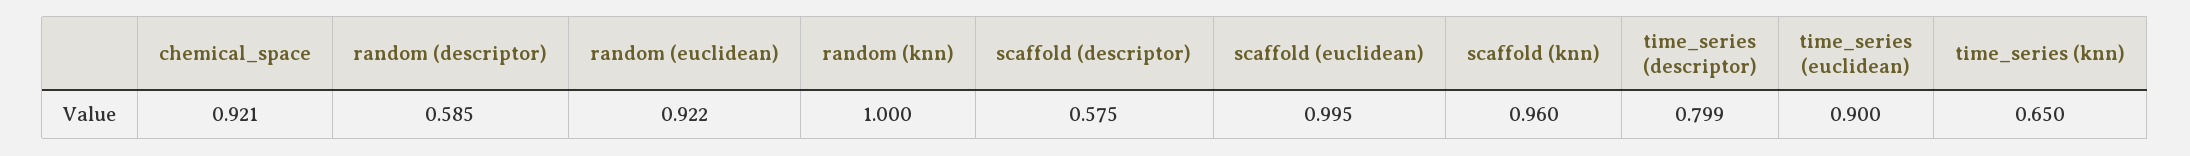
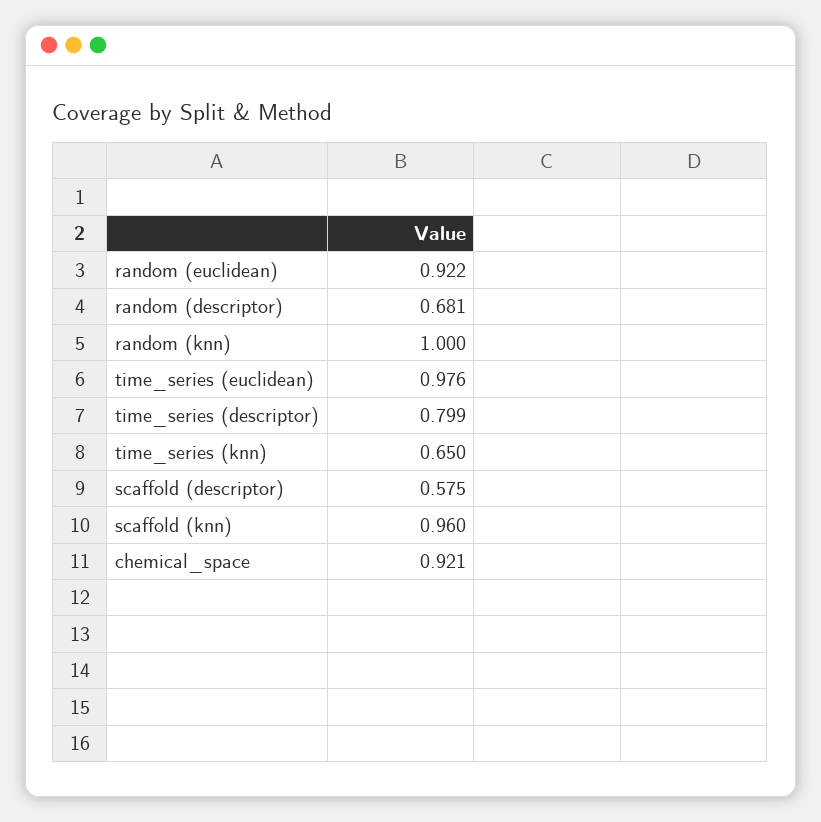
random (descriptor): 0.585 -> 0.681
scaffold (euclidean): 0.995 -> none
time_series (euclidean): 0.9 -> 0.976

